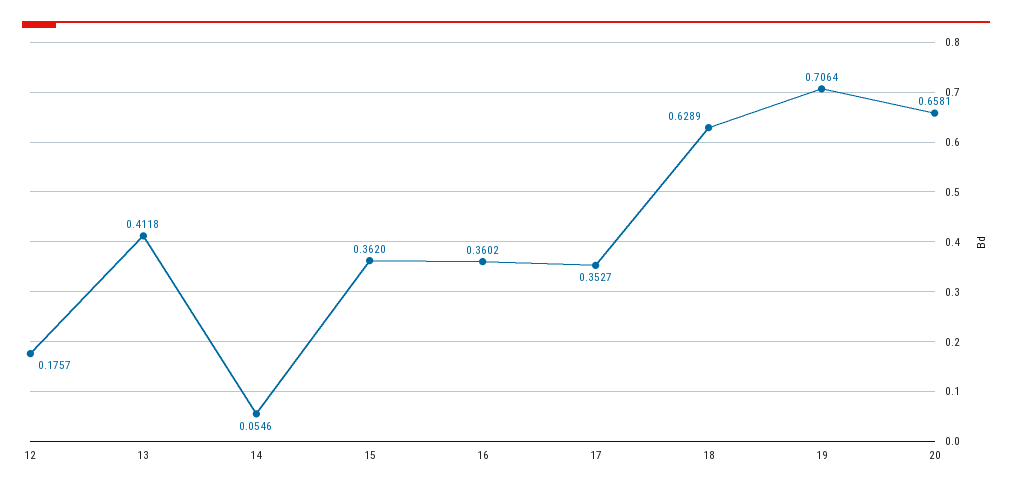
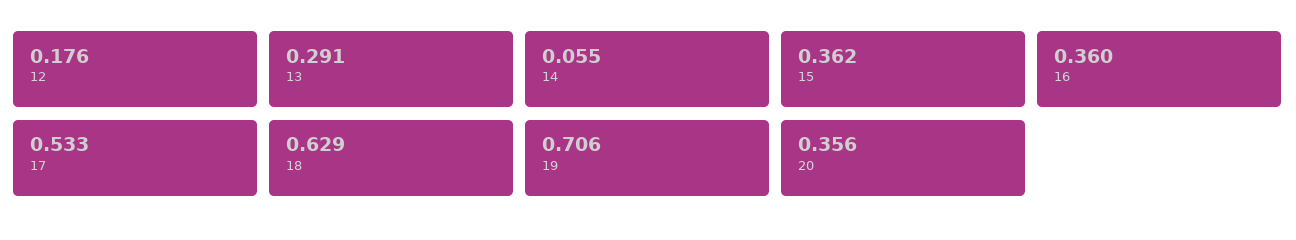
13: 0.4118 -> 0.291
17: 0.3527 -> 0.533
20: 0.6581 -> 0.356

